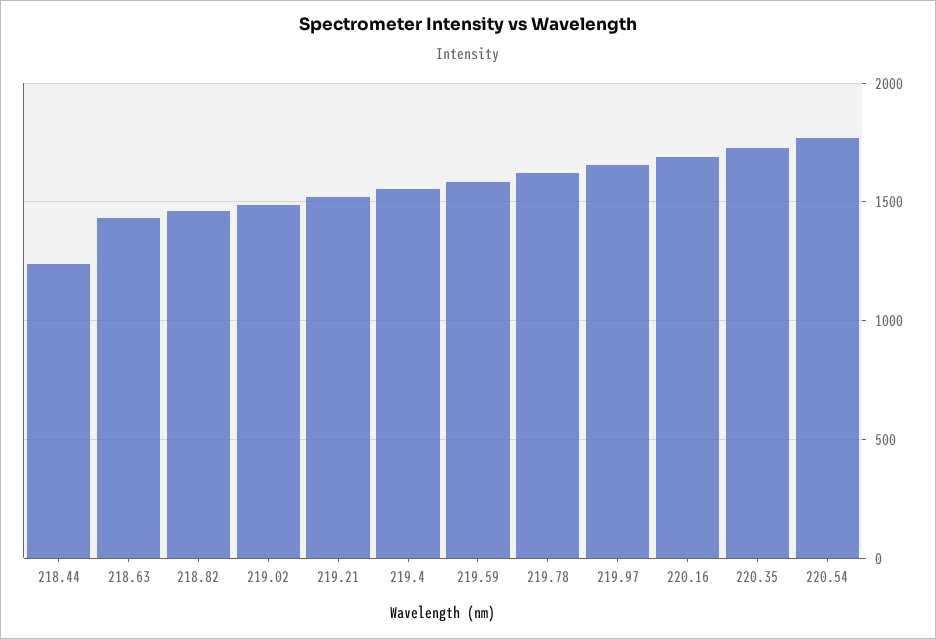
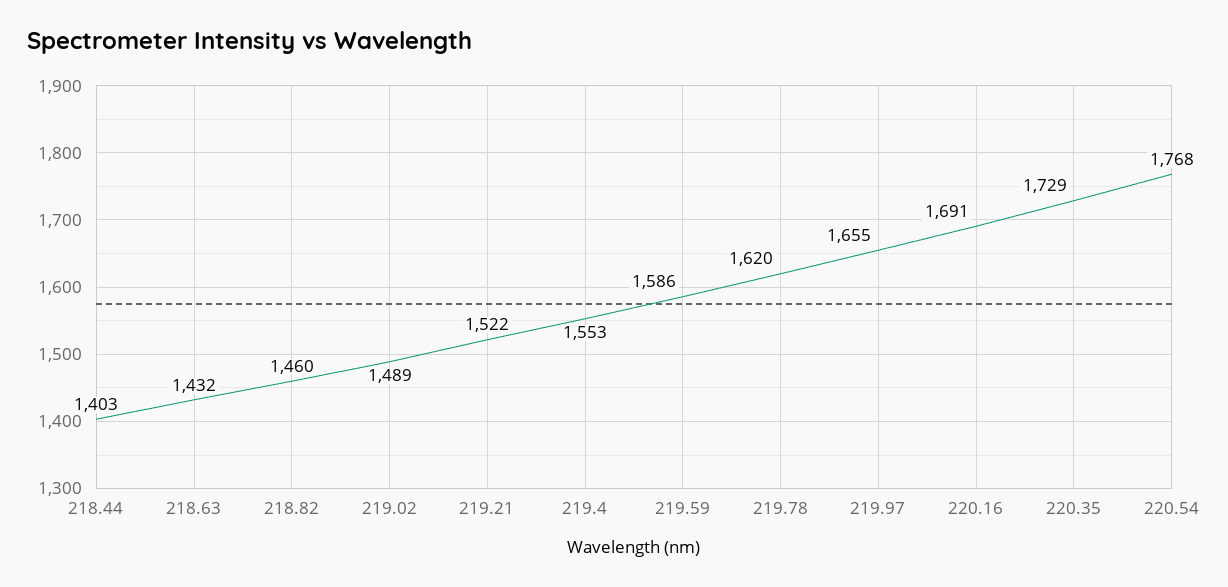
218.44: 1250 -> 1403

